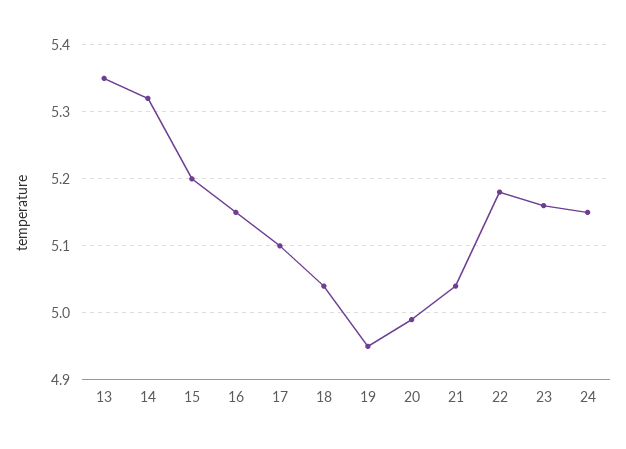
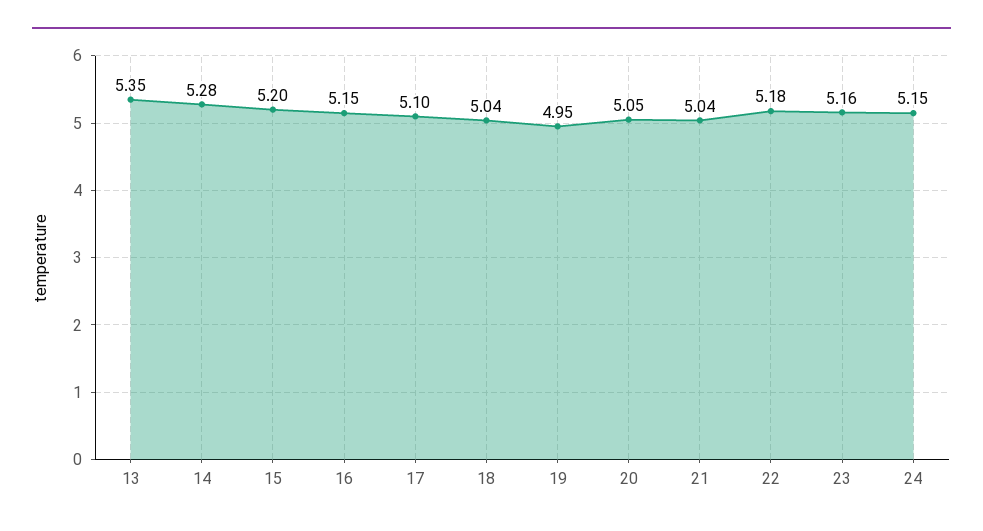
14: 5.32 -> 5.28
20: 4.99 -> 5.05

